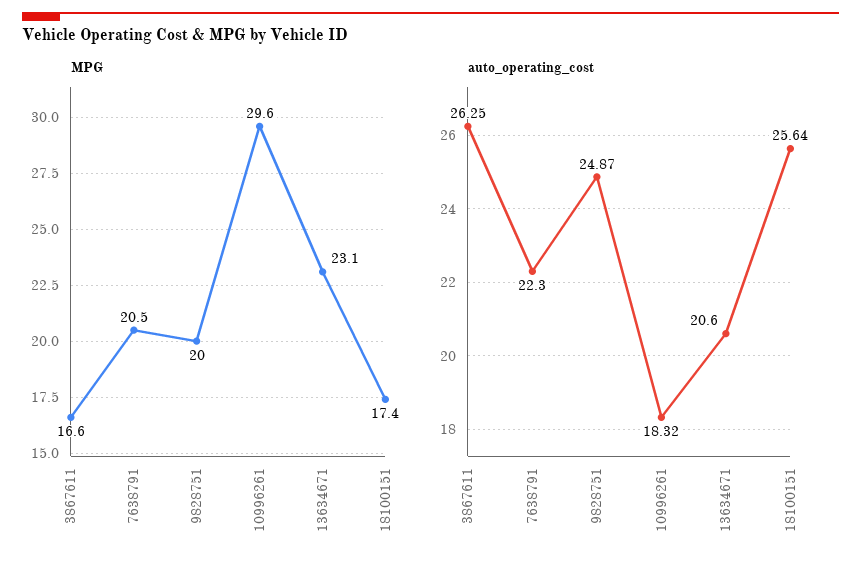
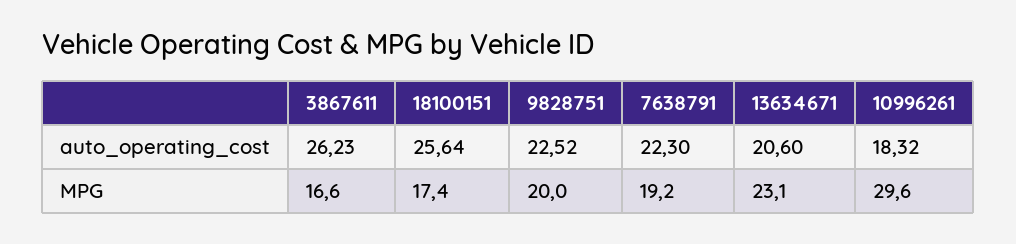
MPG, 7638791: 20.5 -> 19.2
auto_operating_cost, 3867611: 26.25 -> 26.23
auto_operating_cost, 9828751: 24.87 -> 22.52

